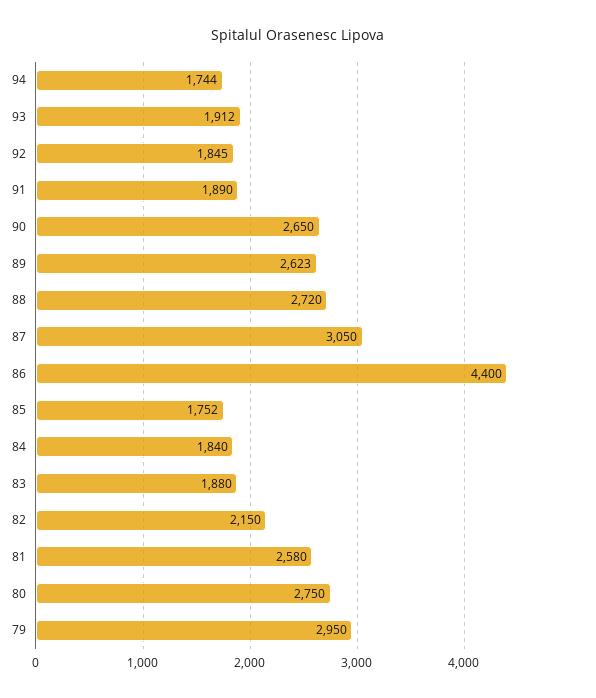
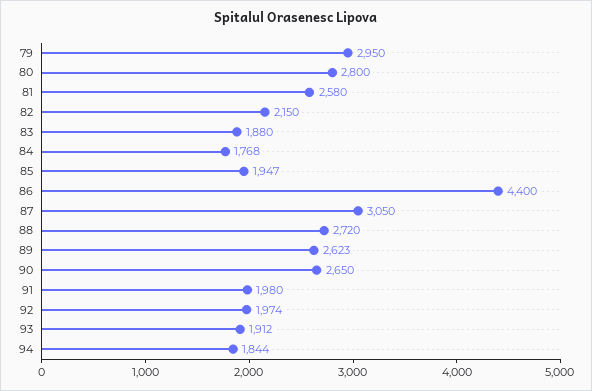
94: 1744 -> 1844
92: 1845 -> 1974
91: 1890 -> 1980
85: 1752 -> 1947
84: 1840 -> 1768
80: 2750 -> 2800

